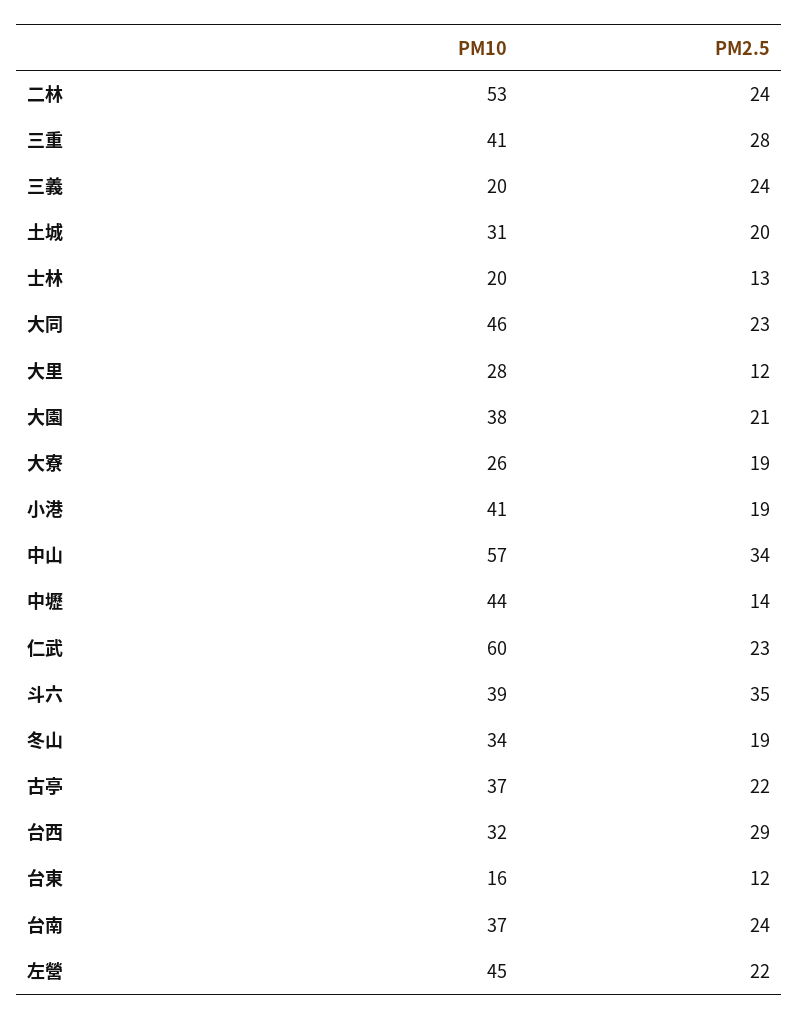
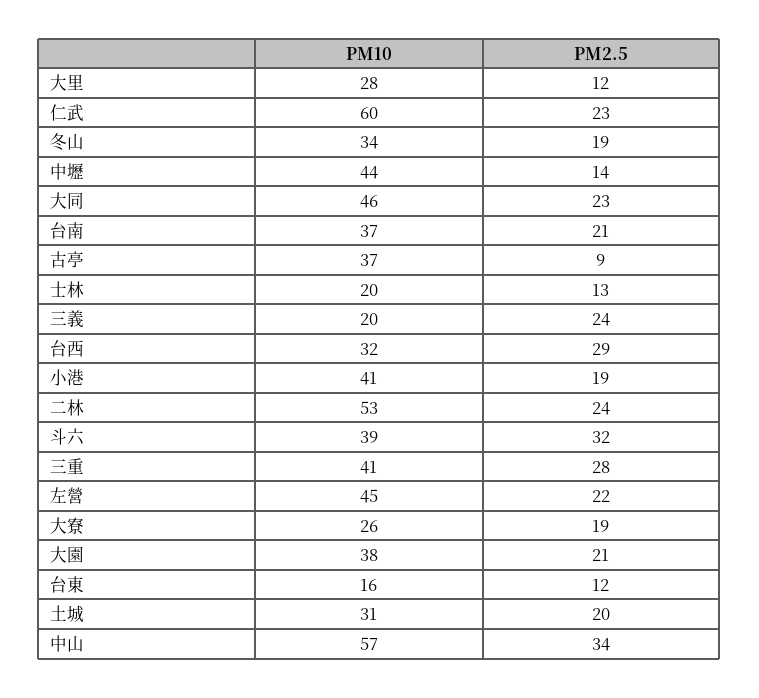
PM2.5, 斗六: 35 -> 32
PM2.5, 古亭: 22 -> 9
PM2.5, 台南: 24 -> 21

